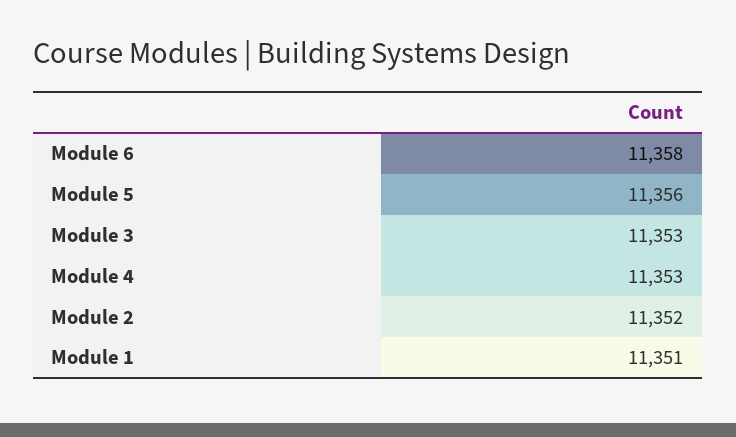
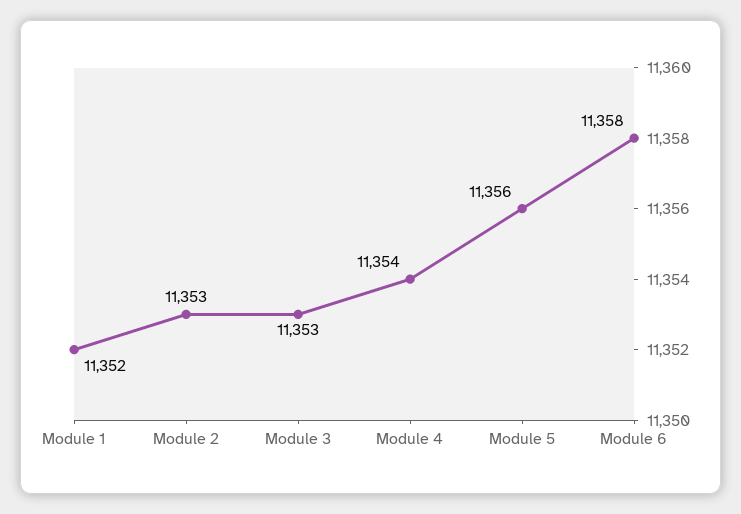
Module 4: 11353 -> 11354
Module 2: 11352 -> 11353
Module 1: 11351 -> 11352

